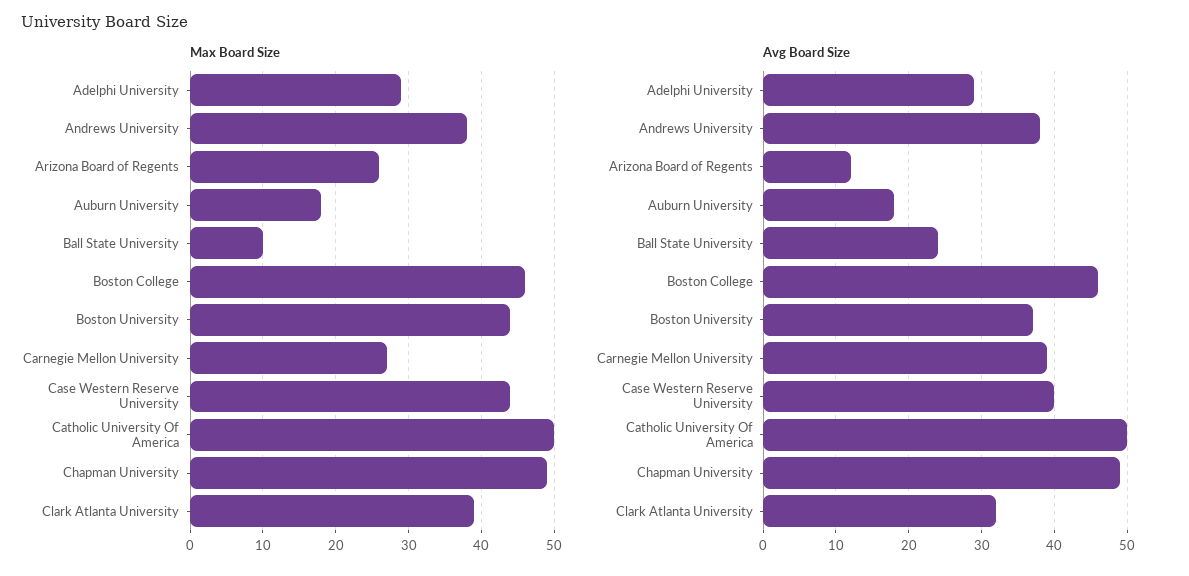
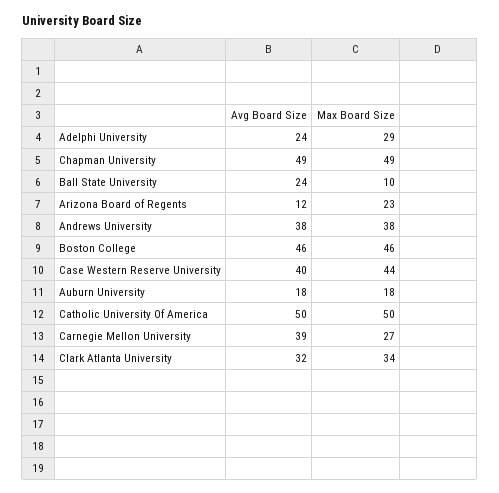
Max Board Size, Arizona Board of Regents: 26 -> 23
Max Board Size, Boston University: 44 -> none
Max Board Size, Clark Atlanta University: 39 -> 34
Avg Board Size, Adelphi University: 29 -> 24
Avg Board Size, Boston University: 37 -> none

